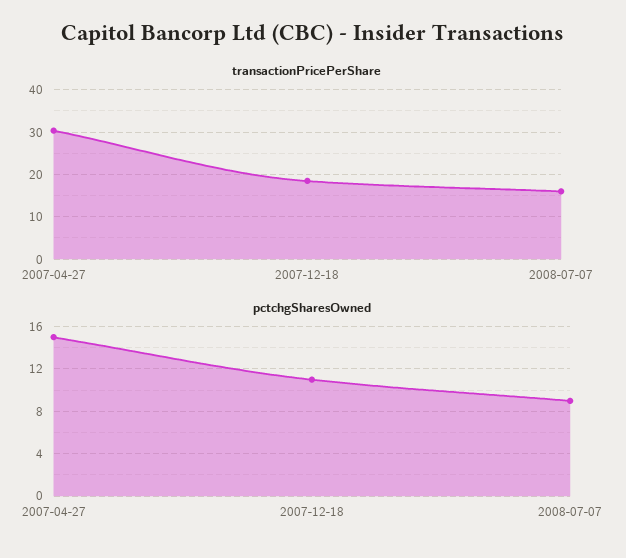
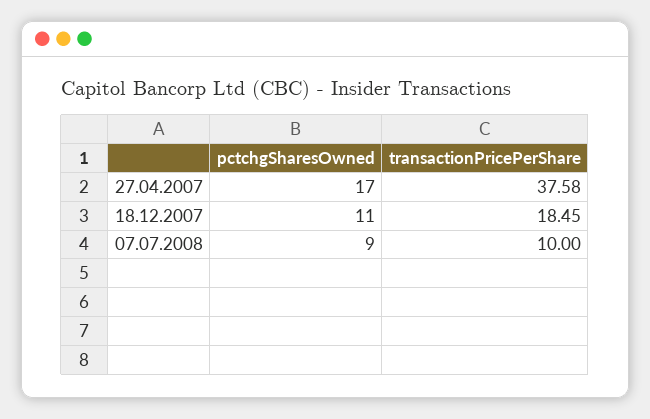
transactionPricePerShare, 2007-04-27: 30 -> 37.58
transactionPricePerShare, 2008-07-07: 16 -> 10
pctchgSharesOwned, 2007-04-27: 15 -> 17

